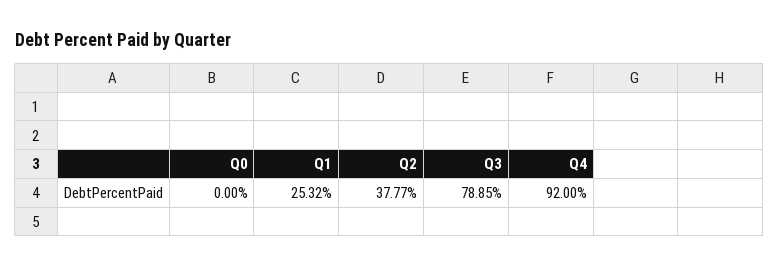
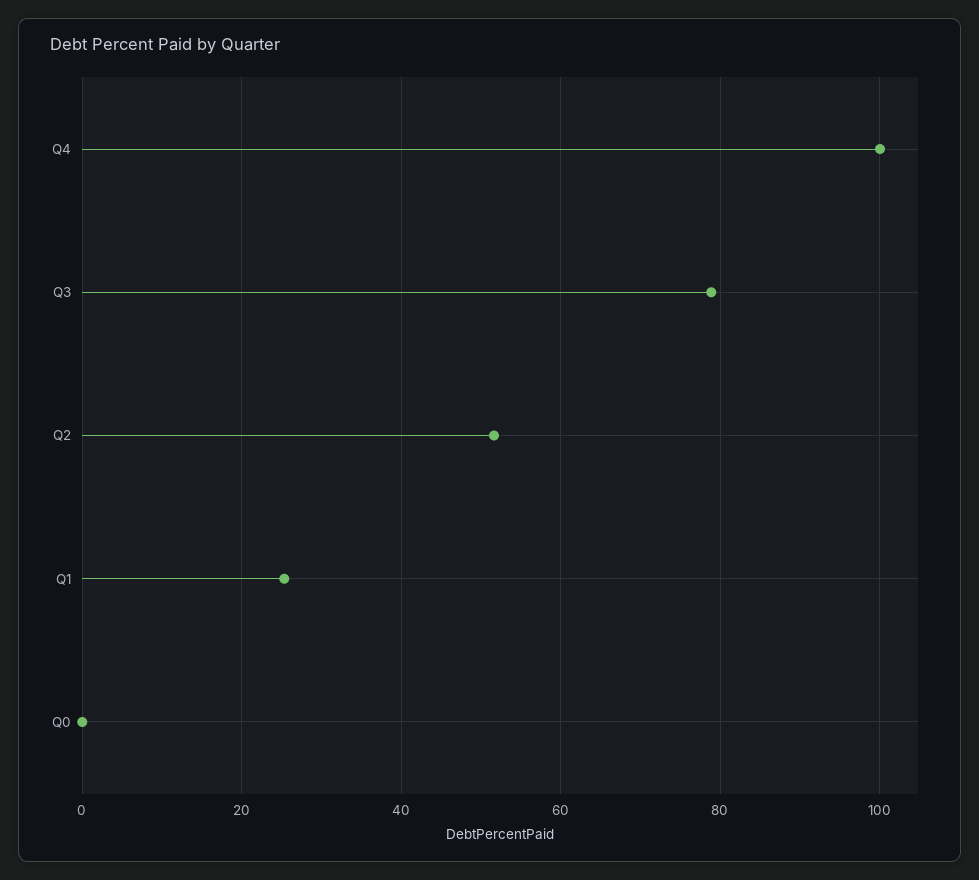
Q2: 37.77 -> 52
Q4: 92 -> 100

